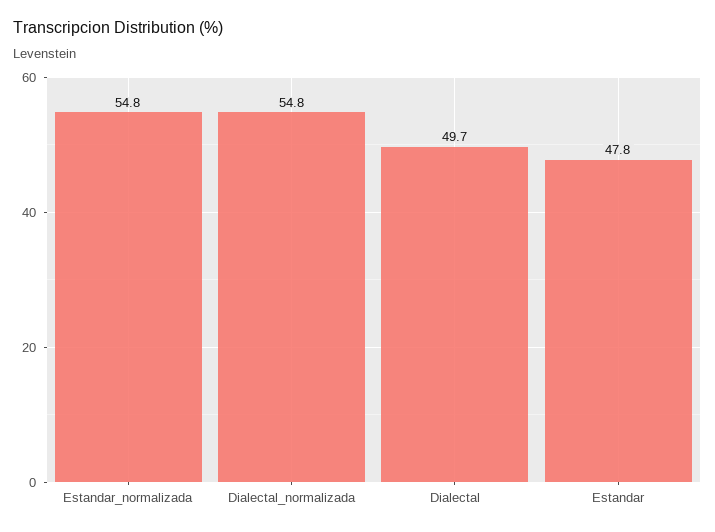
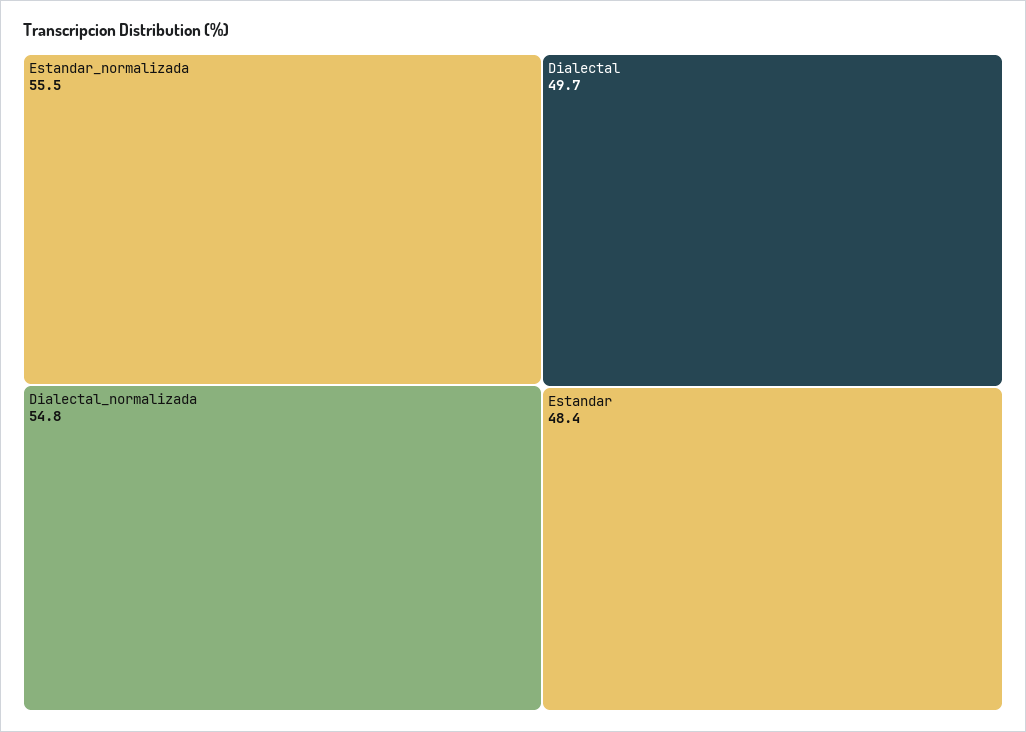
Estandar_normalizada: 54.8 -> 55.5
Estandar: 47.8 -> 48.4

